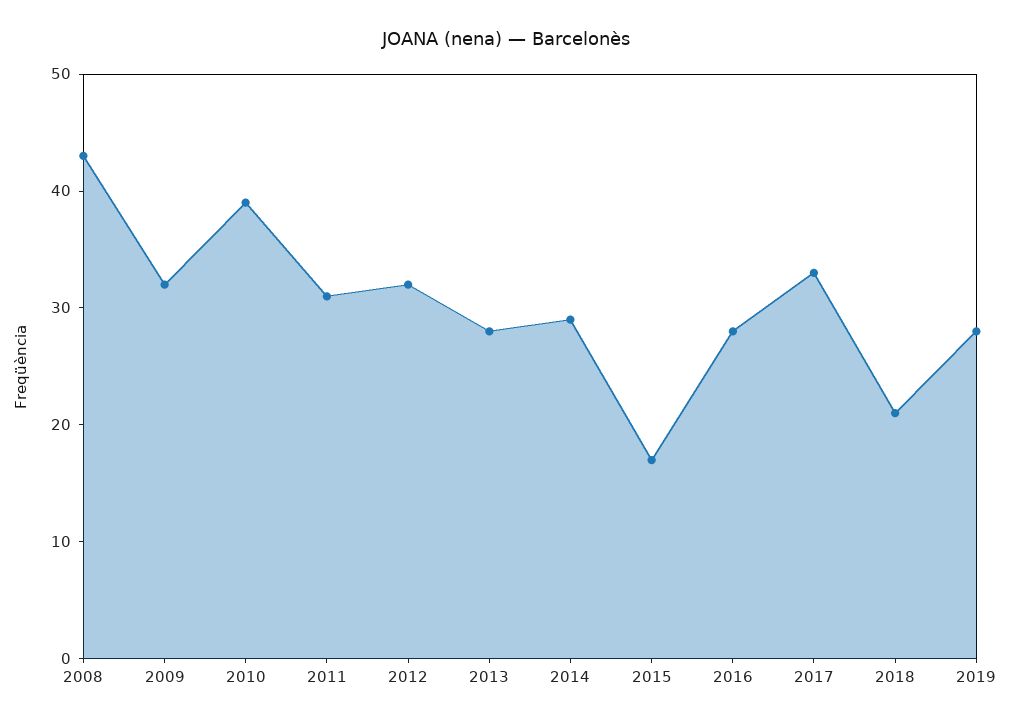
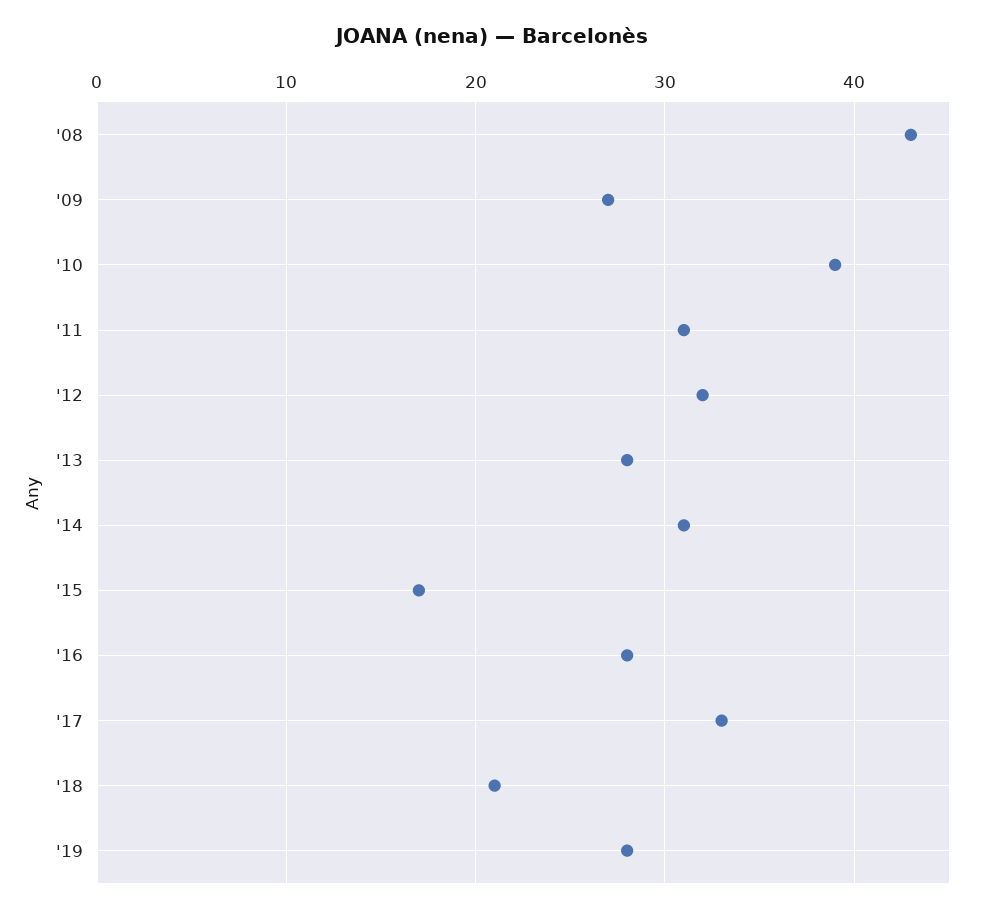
2009: 32 -> 27
2014: 29 -> 31

